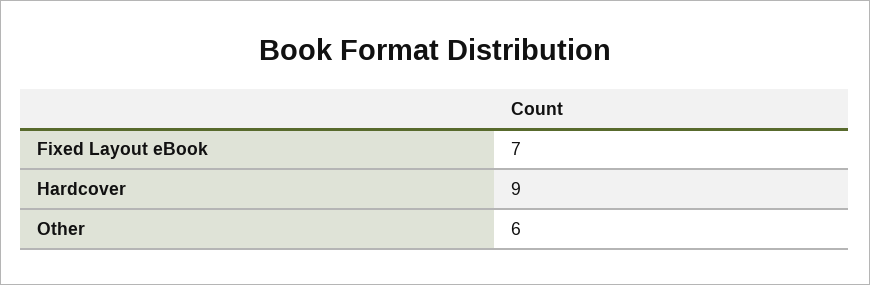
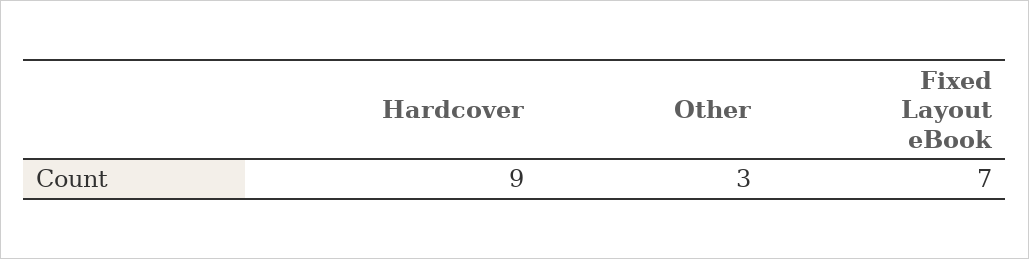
Other: 6 -> 3

